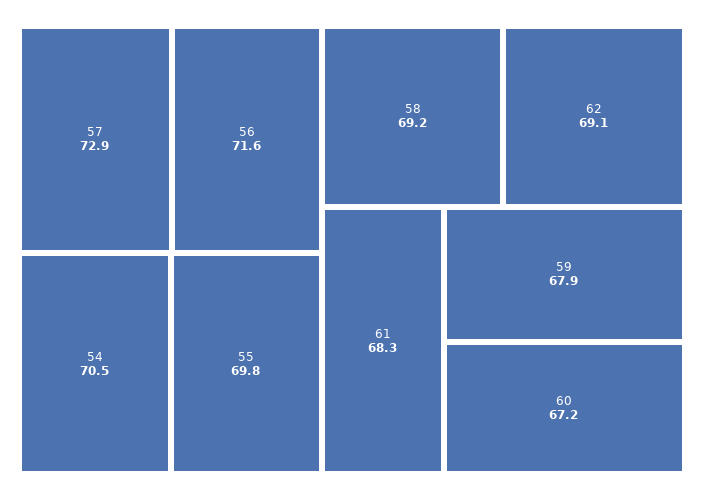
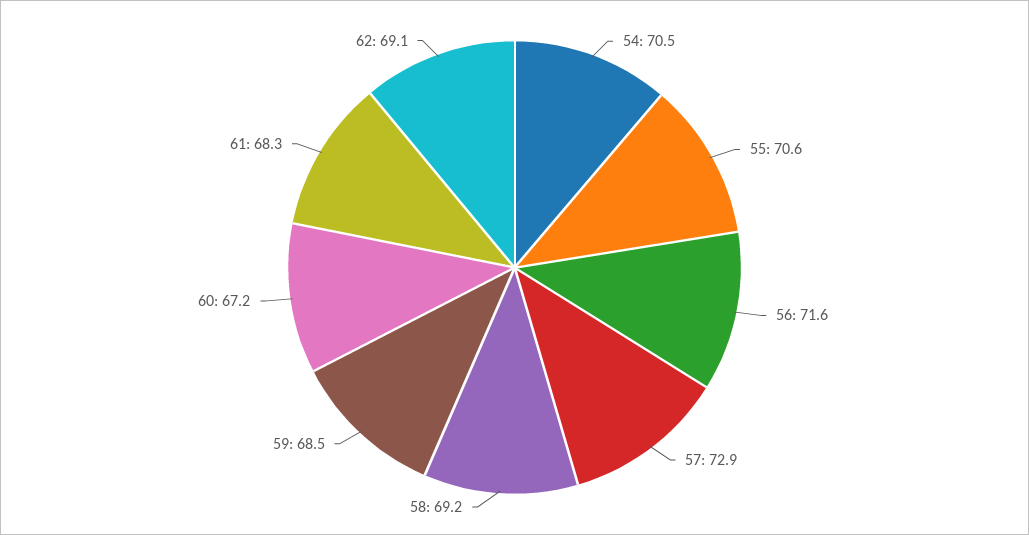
55: 69.8 -> 70.6
59: 67.9 -> 68.5

